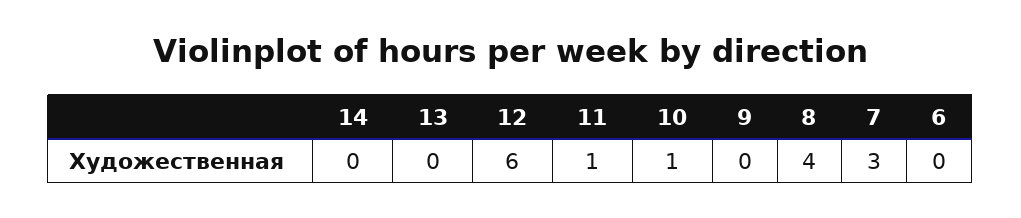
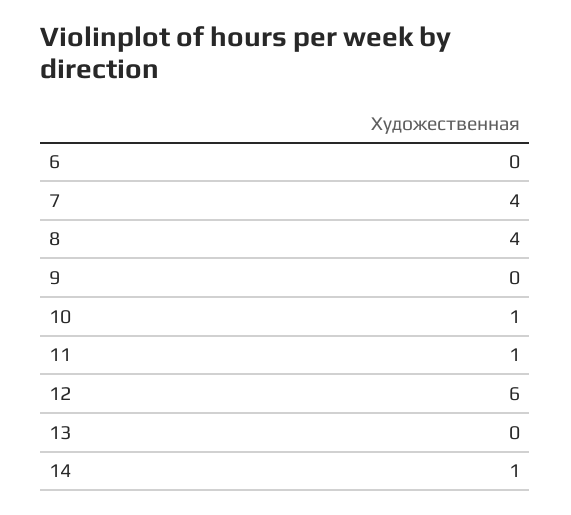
14: 0 -> 1
7: 3 -> 4

